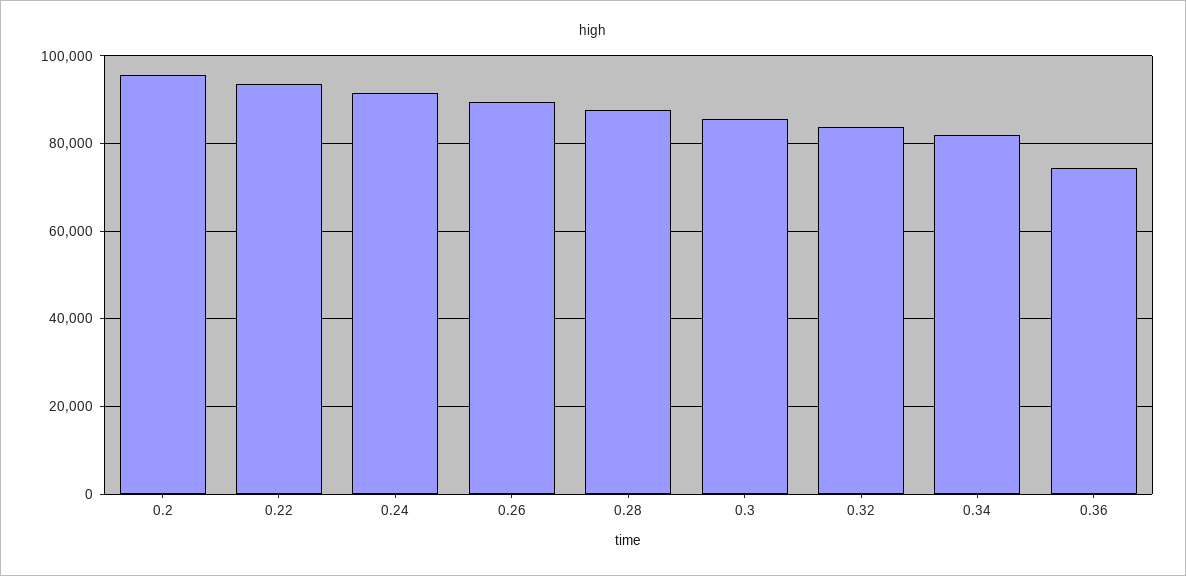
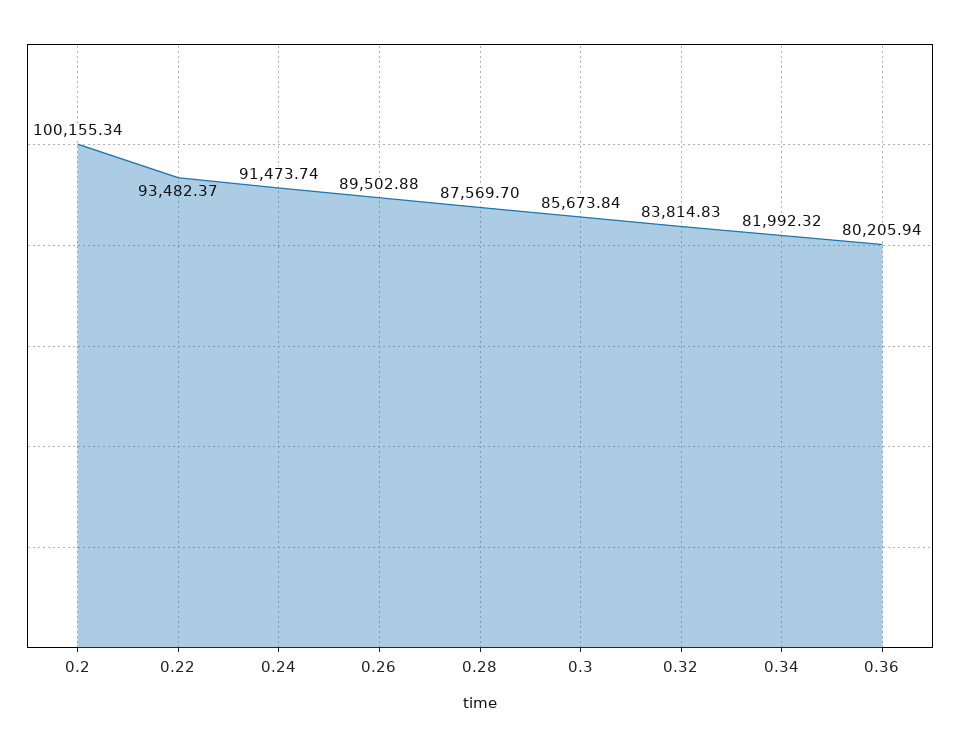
0.2: 96000 -> 100155.34
0.36: 74000 -> 80205.94

